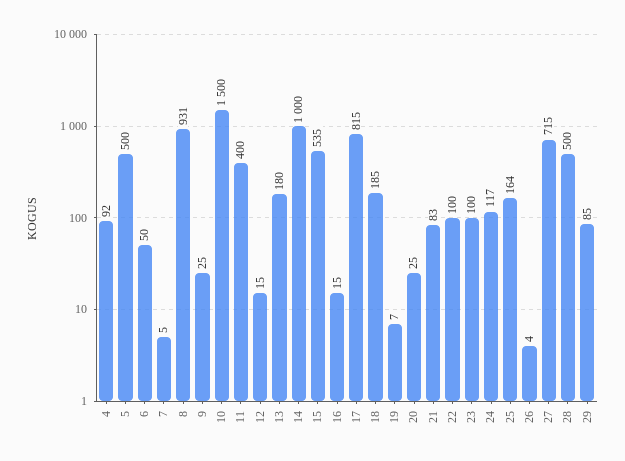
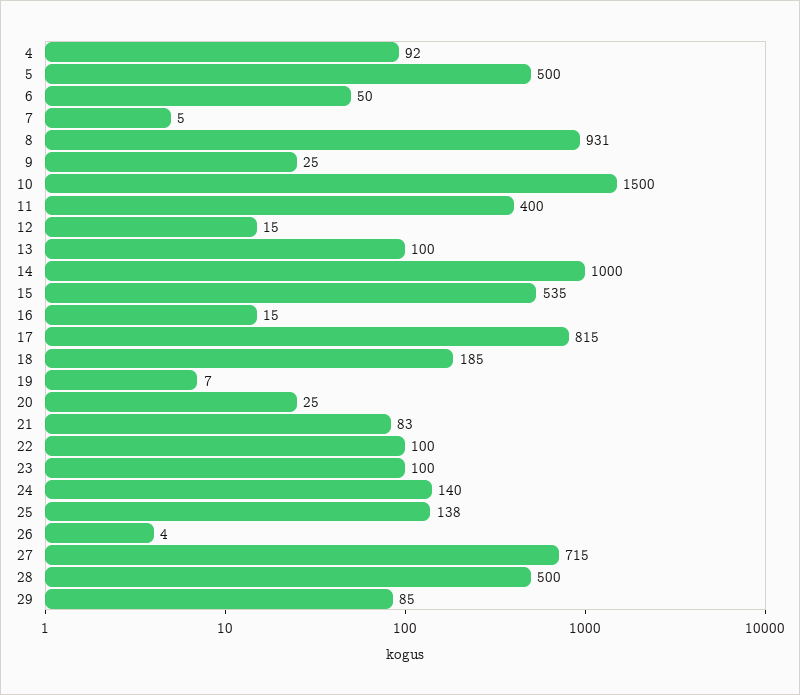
13: 180 -> 100
24: 117 -> 140
25: 164 -> 138

